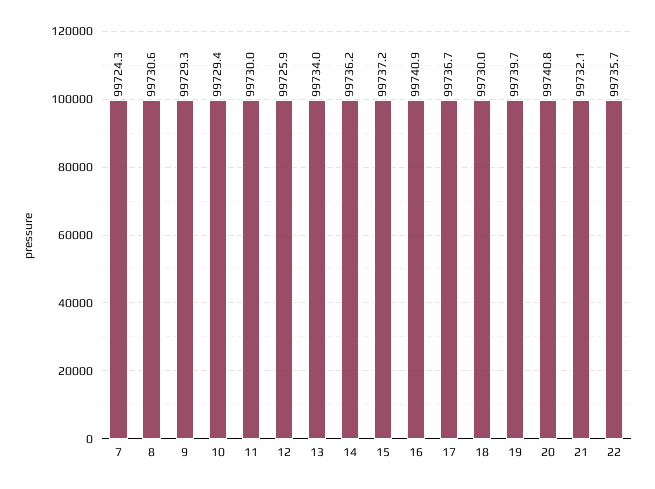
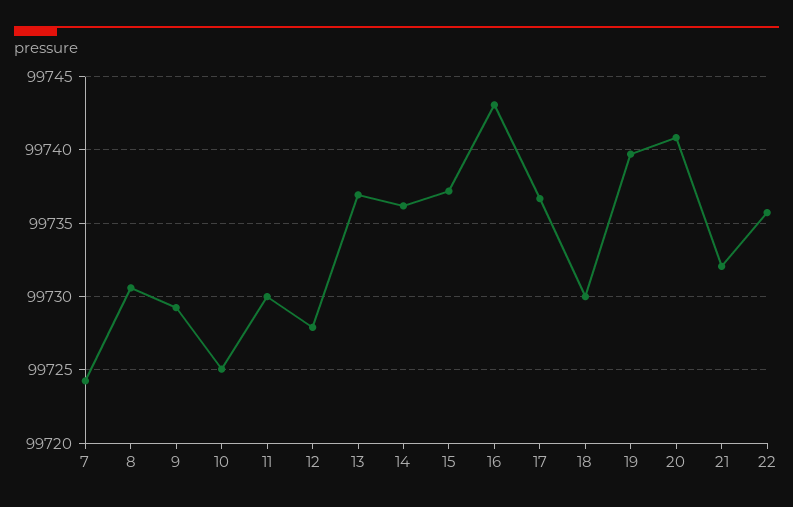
10: 99729.4 -> 99725
12: 99725.9 -> 99728
13: 99734 -> 99737
16: 99740.9 -> 99743

